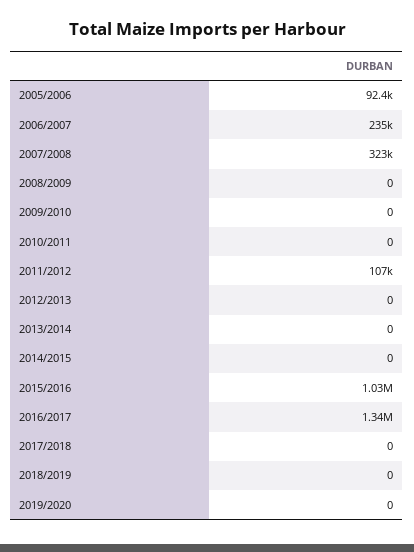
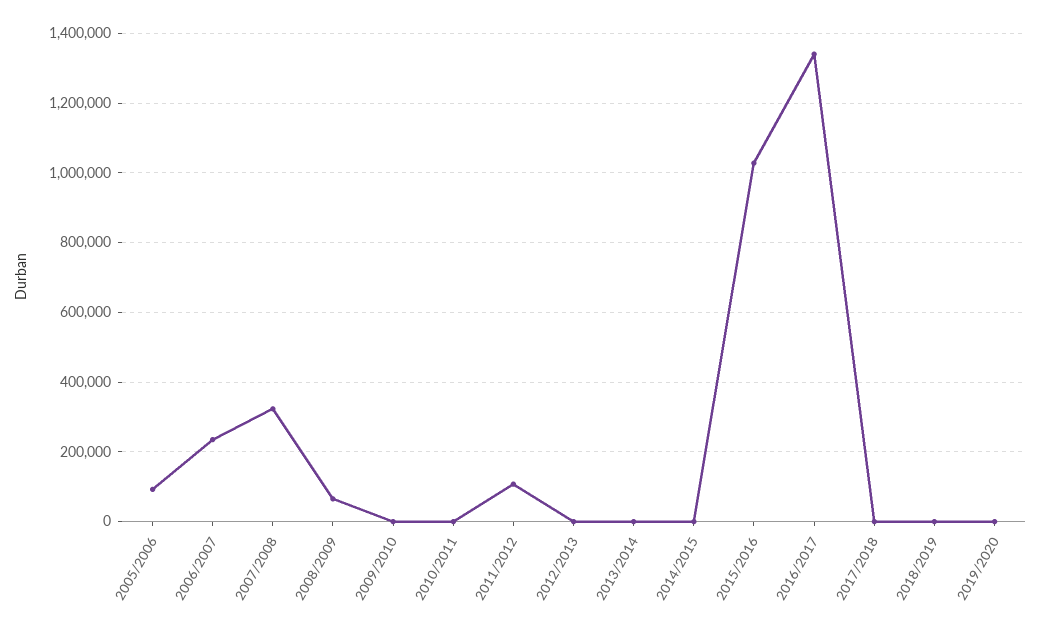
2008/2009: 0 -> 60000

